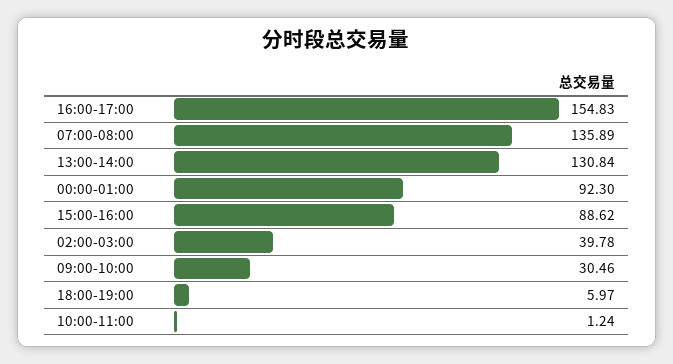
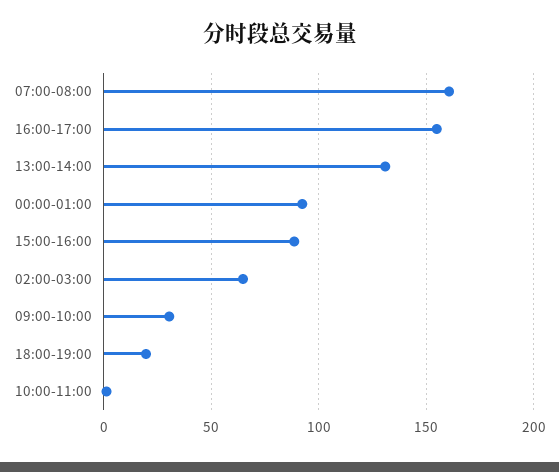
07:00-08:00: 135.89 -> 160
02:00-03:00: 39.78 -> 65
18:00-19:00: 5.97 -> 20

